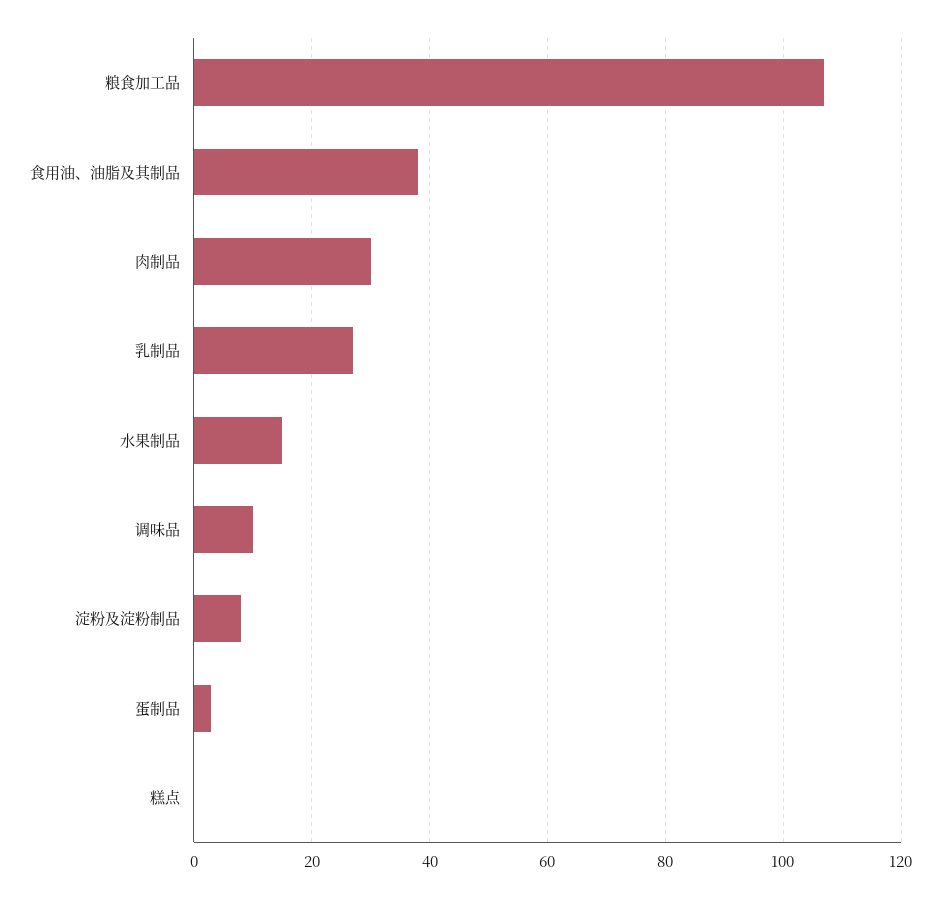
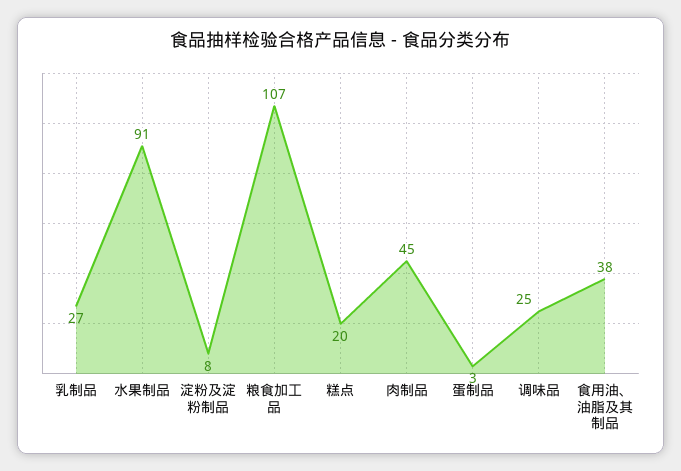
肉制品: 30 -> 45
水果制品: 15 -> 91
调味品: 10 -> 25
糕点: 0 -> 20

